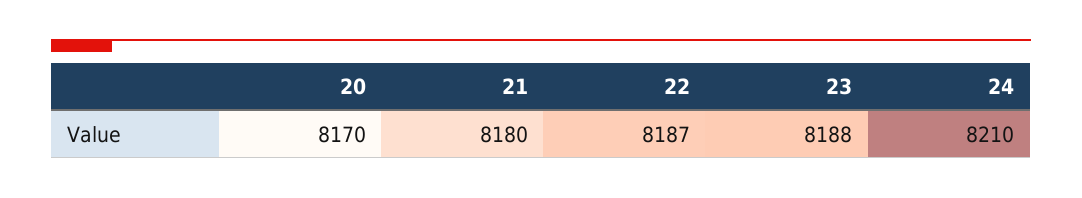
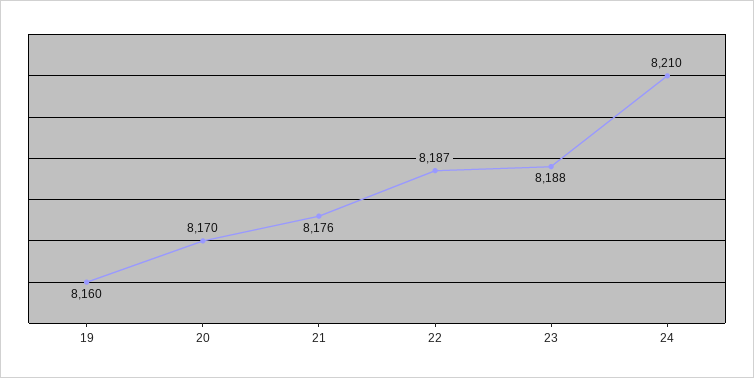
21: 8180 -> 8176
19: none -> 8160

